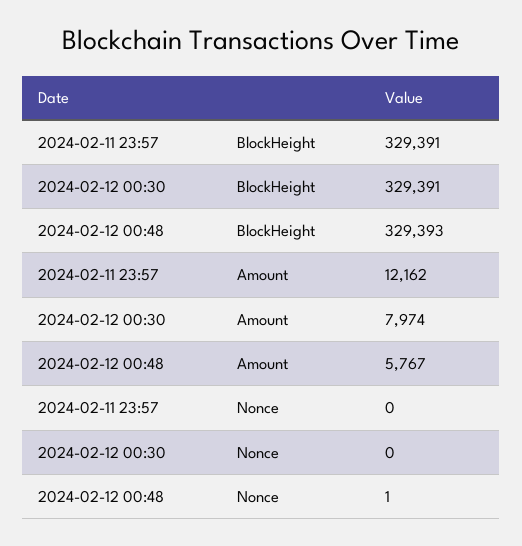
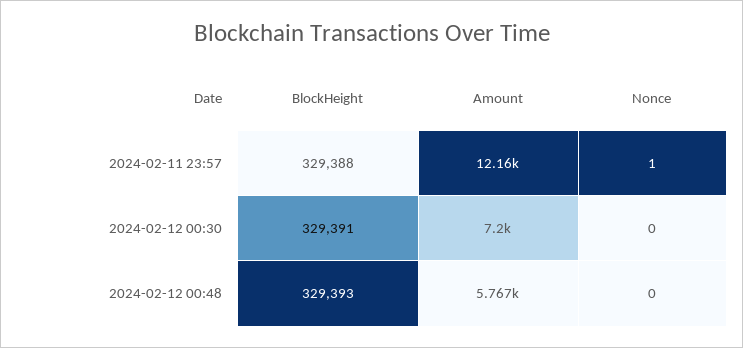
2024-02-11 23:57, BlockHeight: 329391 -> 329388
2024-02-12 00:30, Amount: 7974 -> 7200
2024-02-11 23:57, Nonce: 0 -> 1
2024-02-12 00:48, Nonce: 1 -> 0

